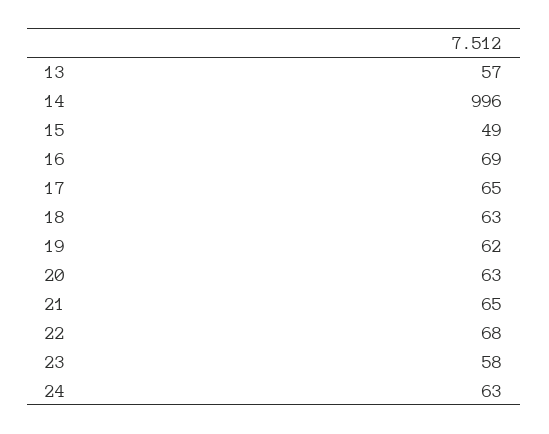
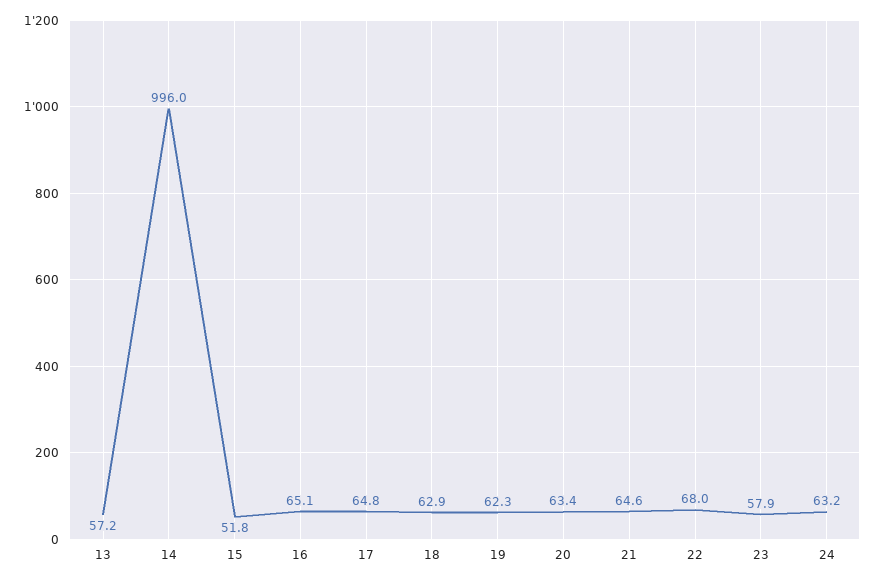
15: 49 -> 51.8
16: 69 -> 65.1

